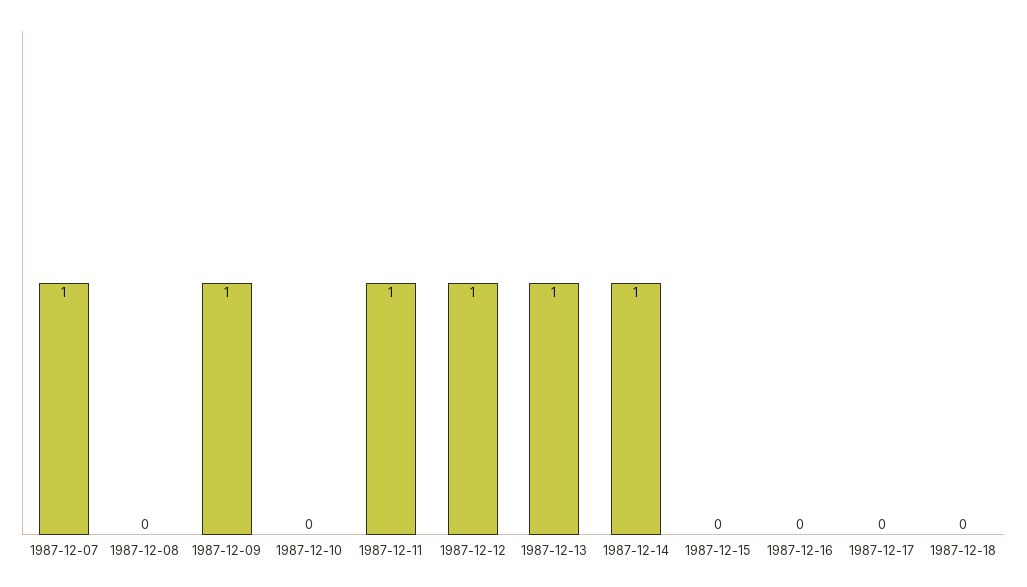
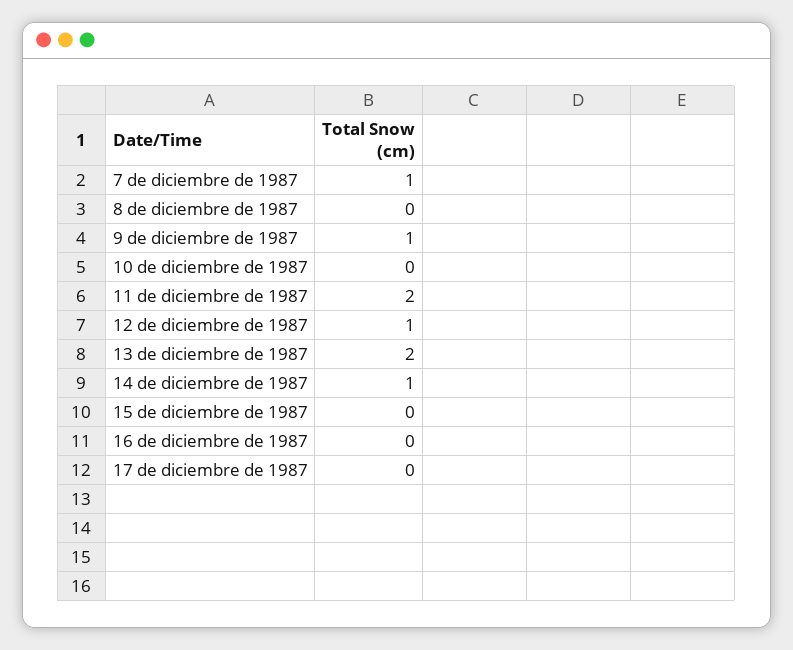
1987-12-11: 1 -> 2
1987-12-13: 1 -> 2
1987-12-18: 0 -> none

